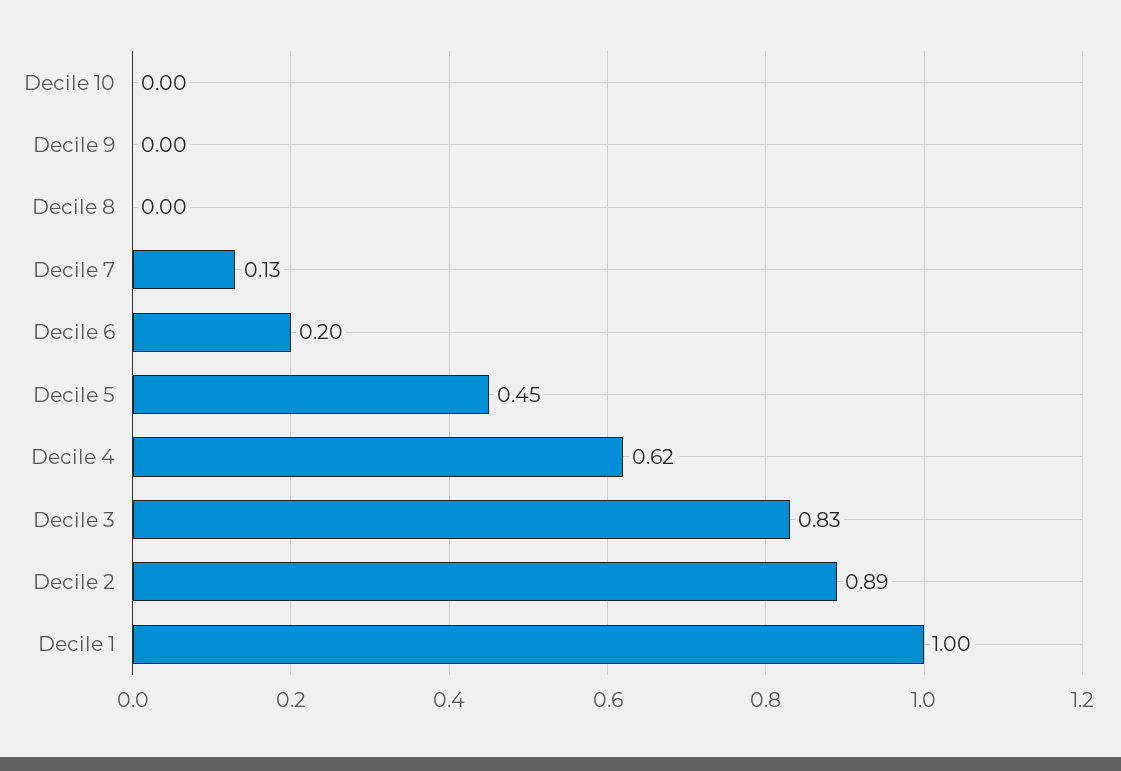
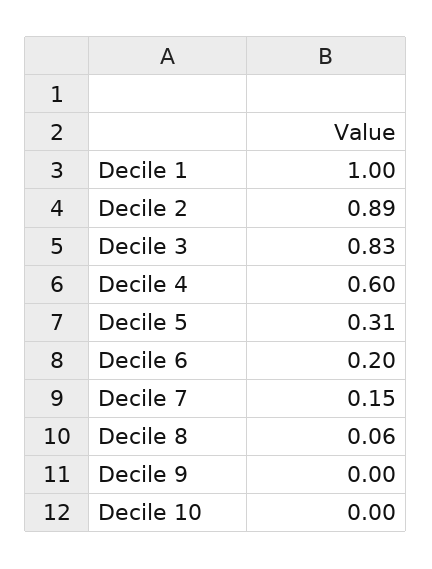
Decile 8: 0 -> 0.06
Decile 7: 0.13 -> 0.15
Decile 5: 0.45 -> 0.31
Decile 4: 0.62 -> 0.6

